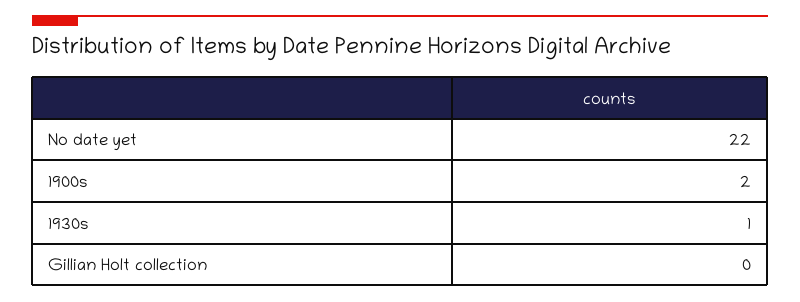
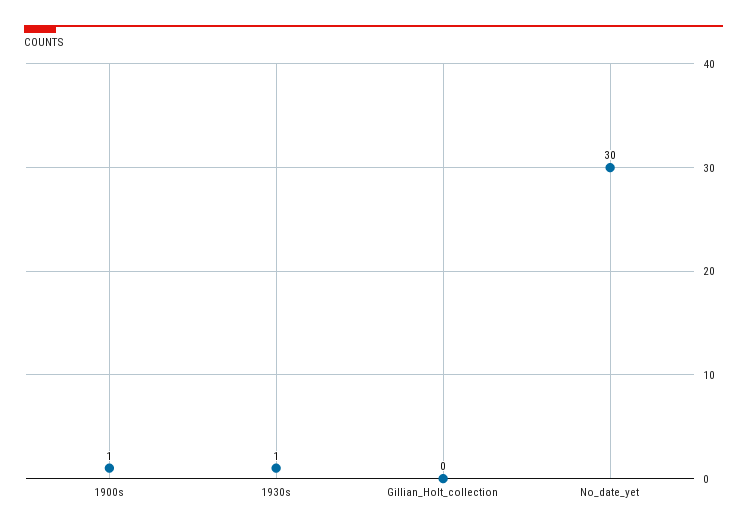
No date yet: 22 -> 30
1900s: 2 -> 1

